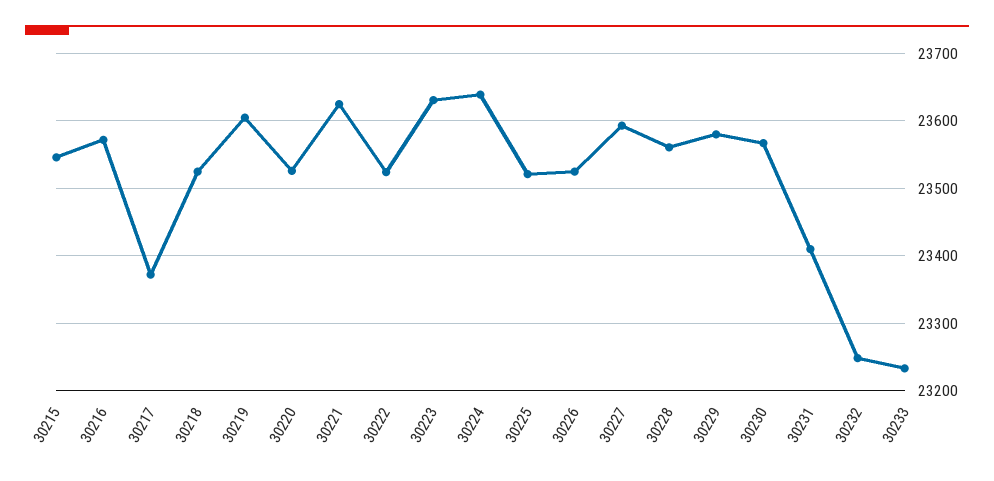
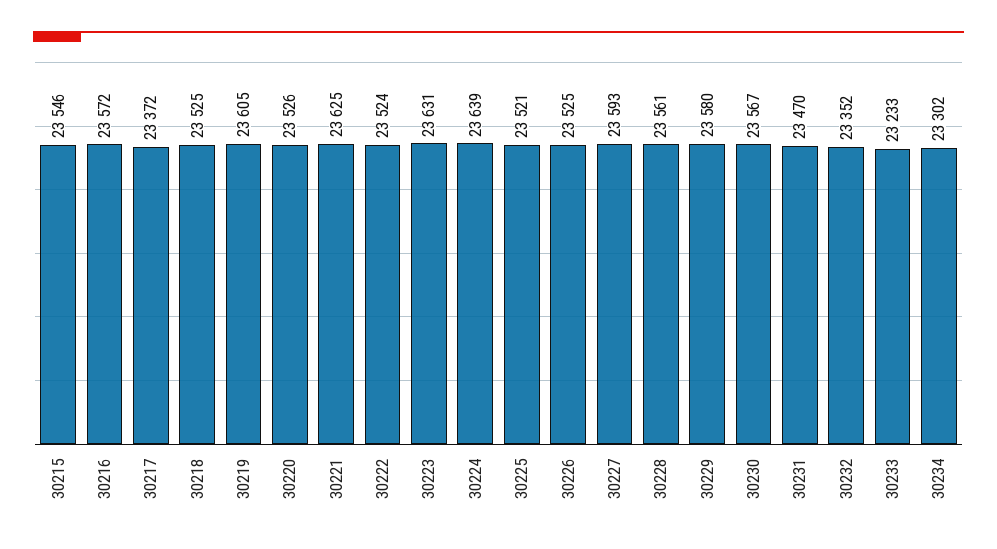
30231: 23410 -> 23470
30232: 23250 -> 23352
30234: none -> 23302

